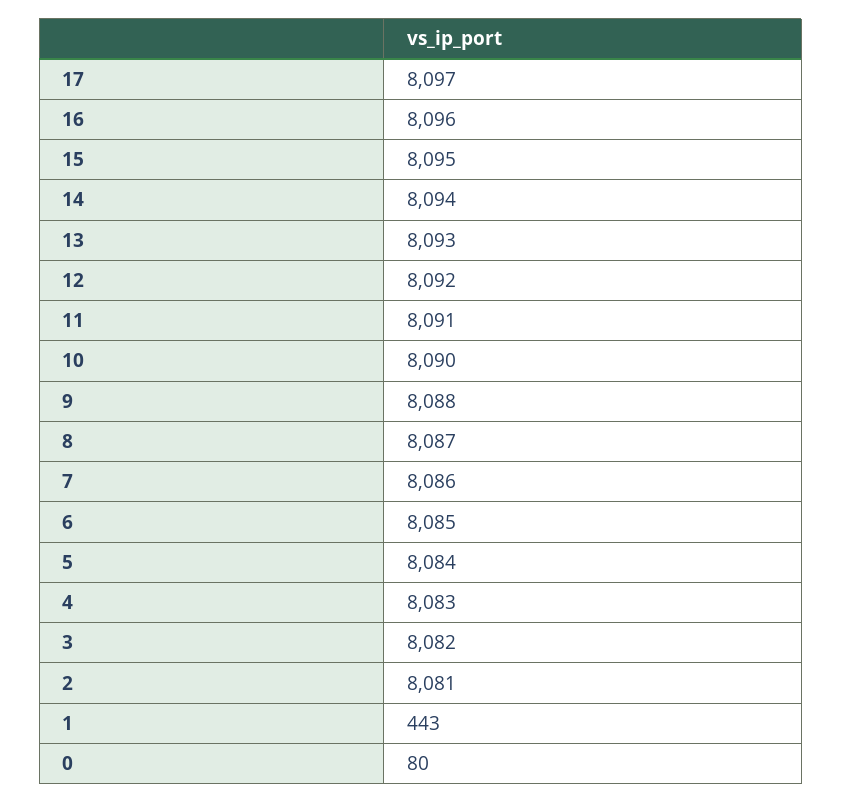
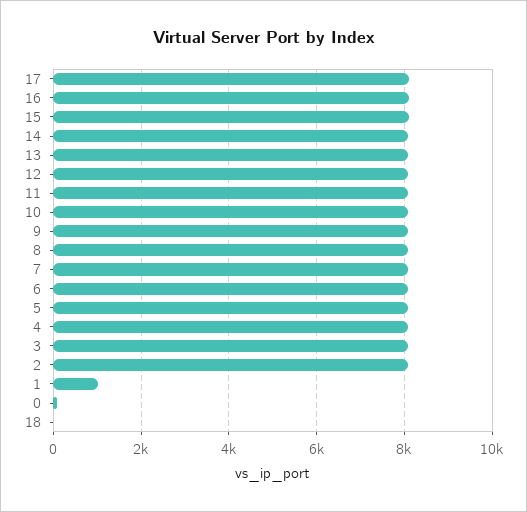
1: 443 -> 1000
18: none -> 0

